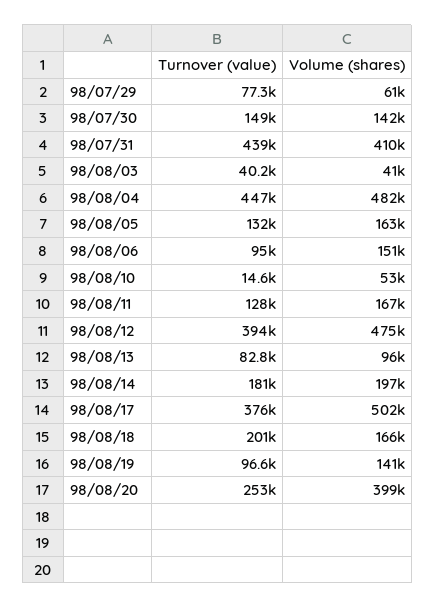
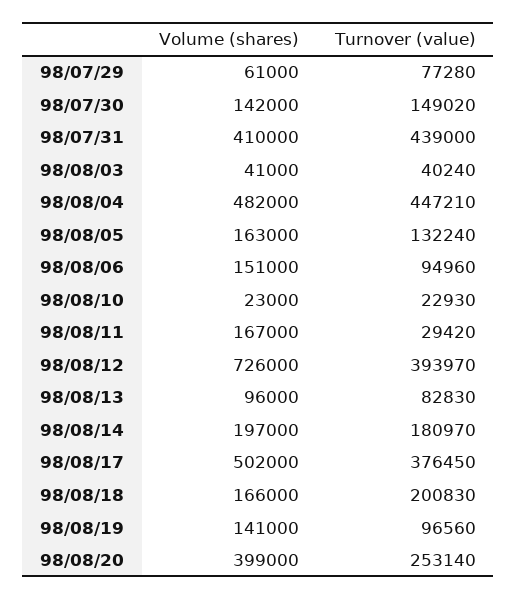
Turnover (value), 98/08/10: 14600 -> 22930
Volume (shares), 98/08/10: 53000 -> 23000
Turnover (value), 98/08/11: 128000 -> 29420
Volume (shares), 98/08/12: 475000 -> 726000

